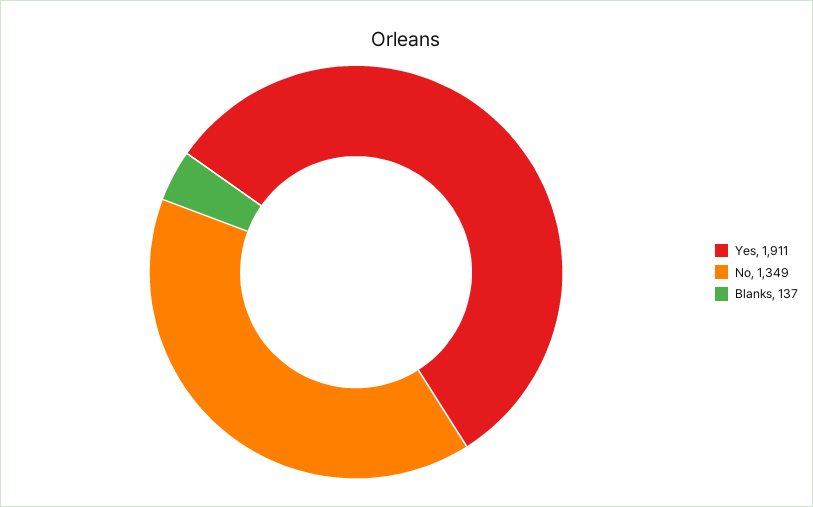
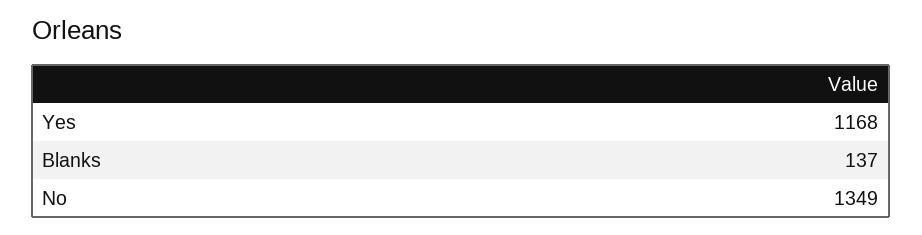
Yes: 1911 -> 1168

